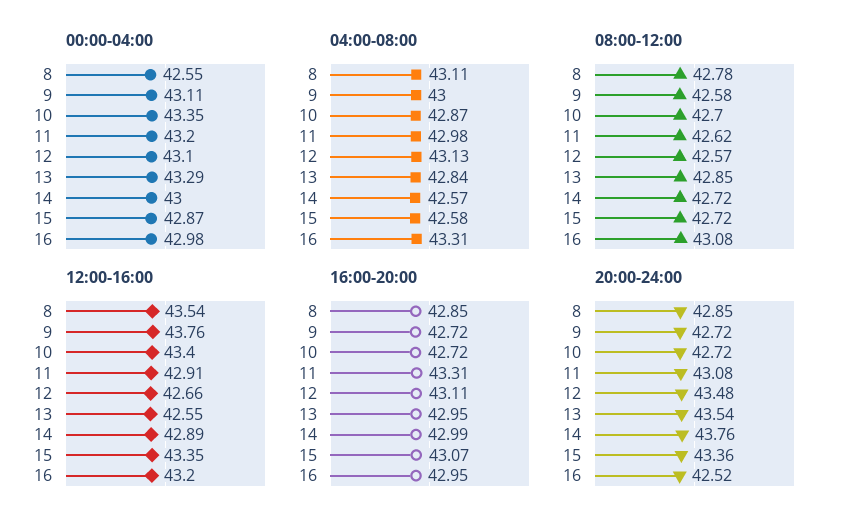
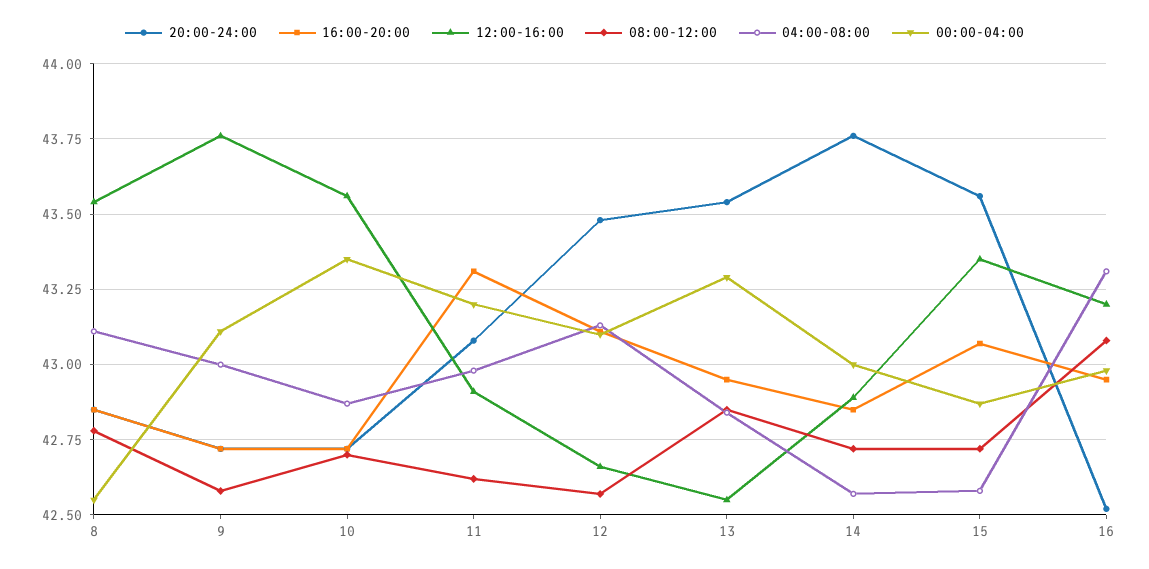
12:00-16:00, 10: 43.4 -> 43.55
16:00-20:00, 14: 42.99 -> 42.85
20:00-24:00, 15: 43.36 -> 43.55

